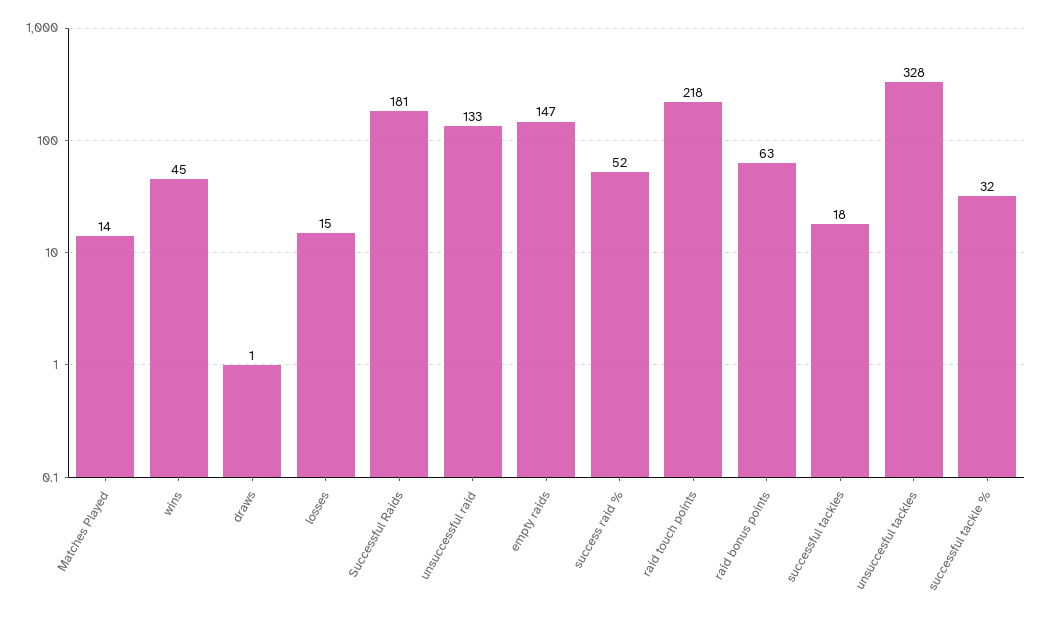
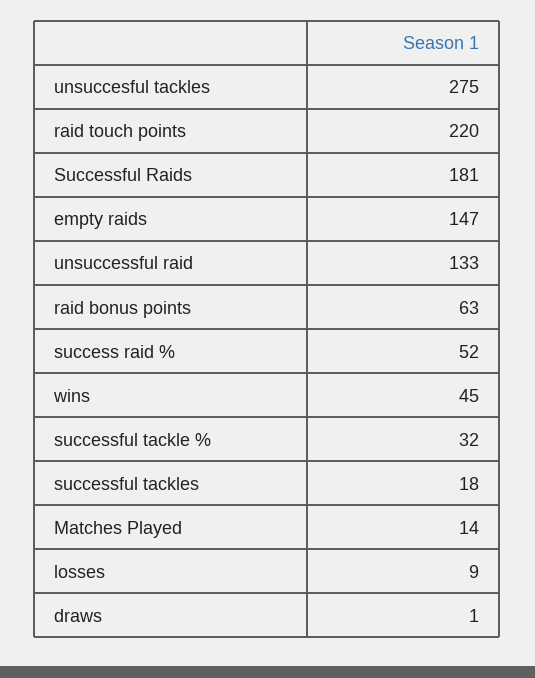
losses: 15 -> 9
raid touch points: 218 -> 220
unsuccesful tackles: 328 -> 275

